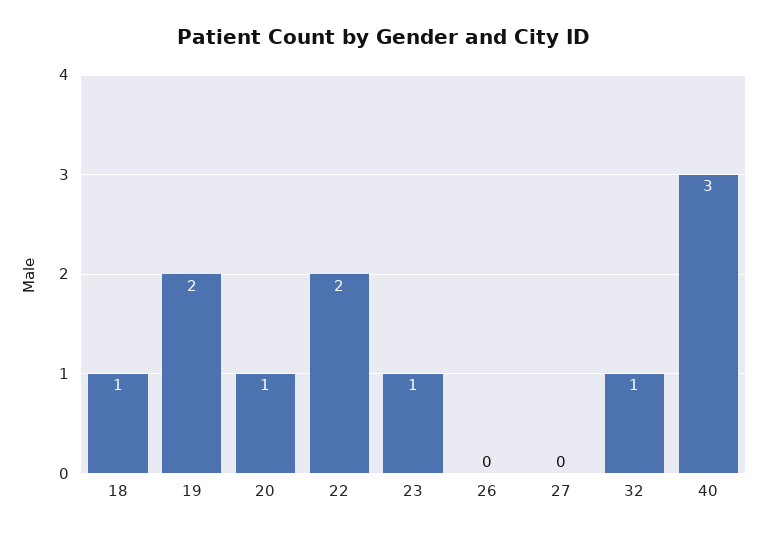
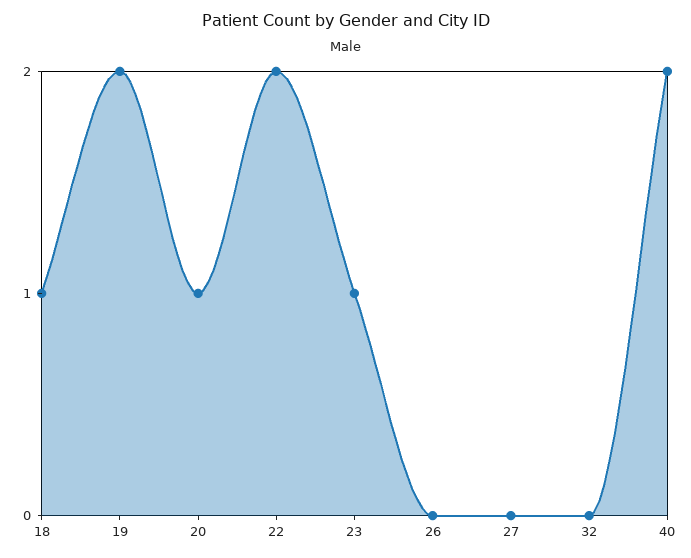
32: 1 -> 0
40: 3 -> 2

